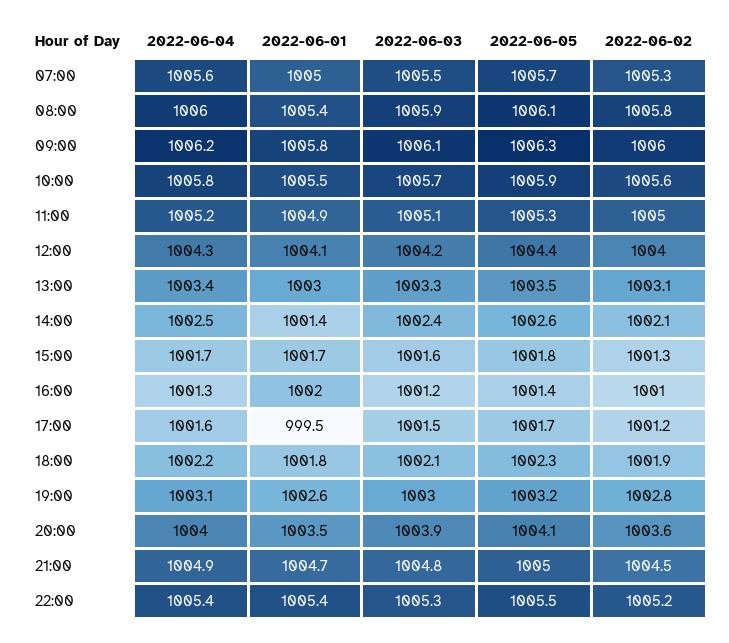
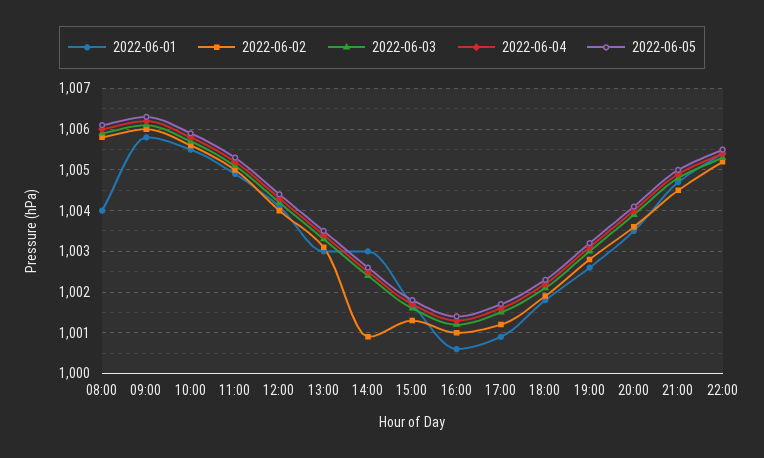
2022-06-04, 07:00: 1005.6 -> none
2022-06-01, 07:00: 1005 -> none
2022-06-03, 07:00: 1005.5 -> none
2022-06-05, 07:00: 1005.7 -> none
2022-06-02, 07:00: 1005.3 -> none
2022-06-01, 08:00: 1005.4 -> 1004
2022-06-01, 14:00: 1001.4 -> 1003
2022-06-02, 14:00: 1002.1 -> 1001
2022-06-01, 16:00: 1002 -> 1000.5
2022-06-01, 17:00: 999.5 -> 1001

